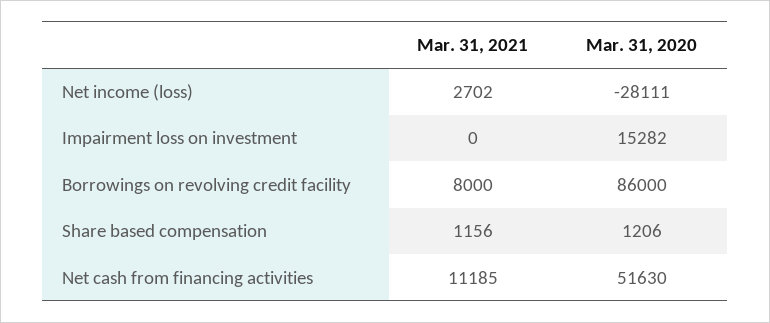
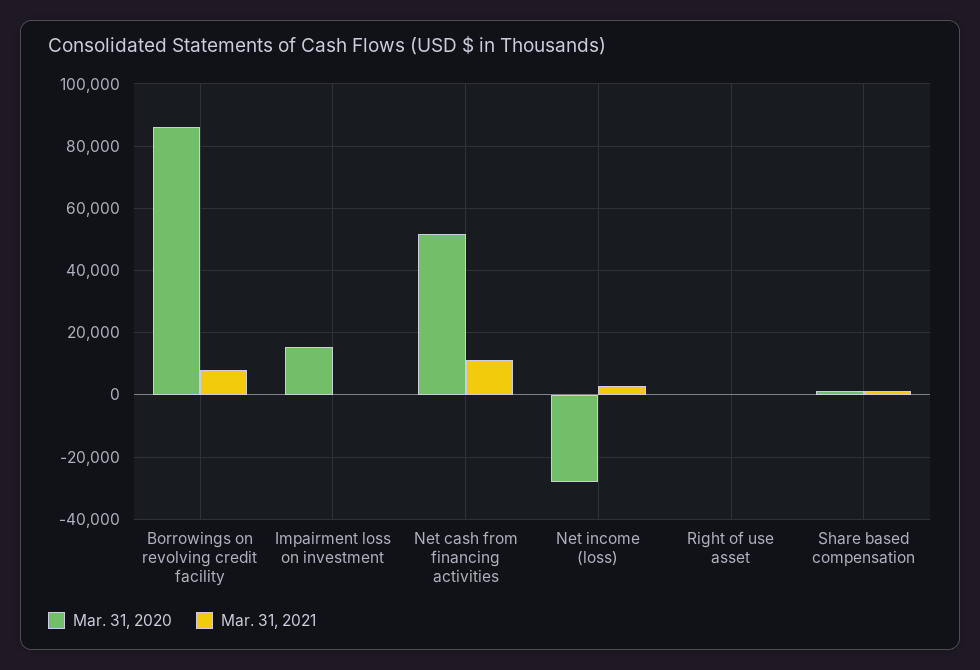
Mar. 31, 2020, Right of use asset: none -> 0
Mar. 31, 2021, Right of use asset: none -> 0

